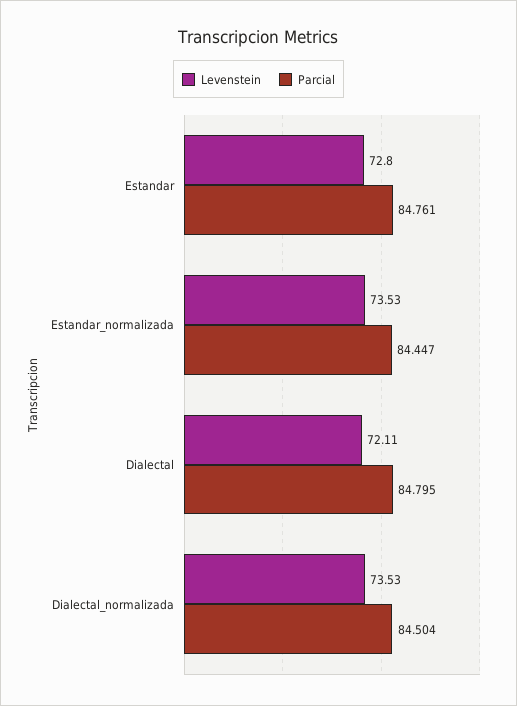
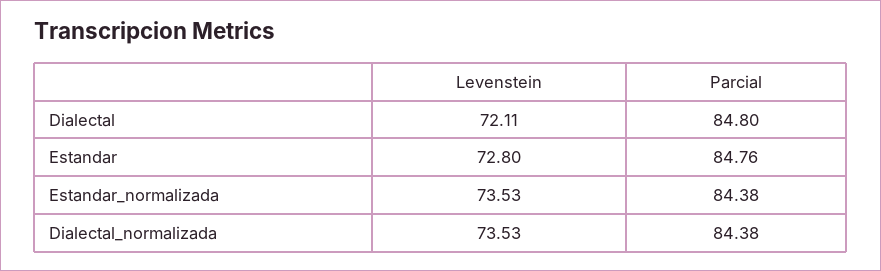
Parcial, Estandar_normalizada: 84.447 -> 84.38
Parcial, Dialectal_normalizada: 84.504 -> 84.38

